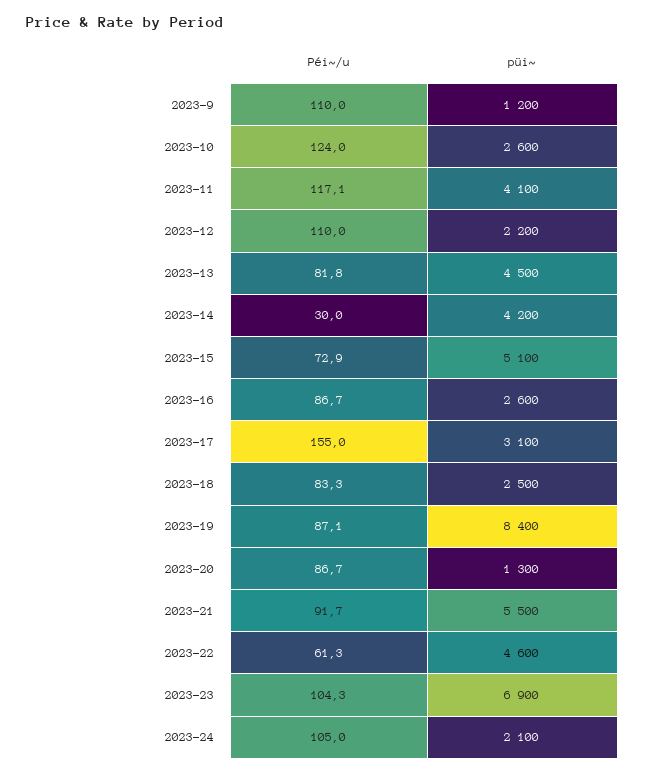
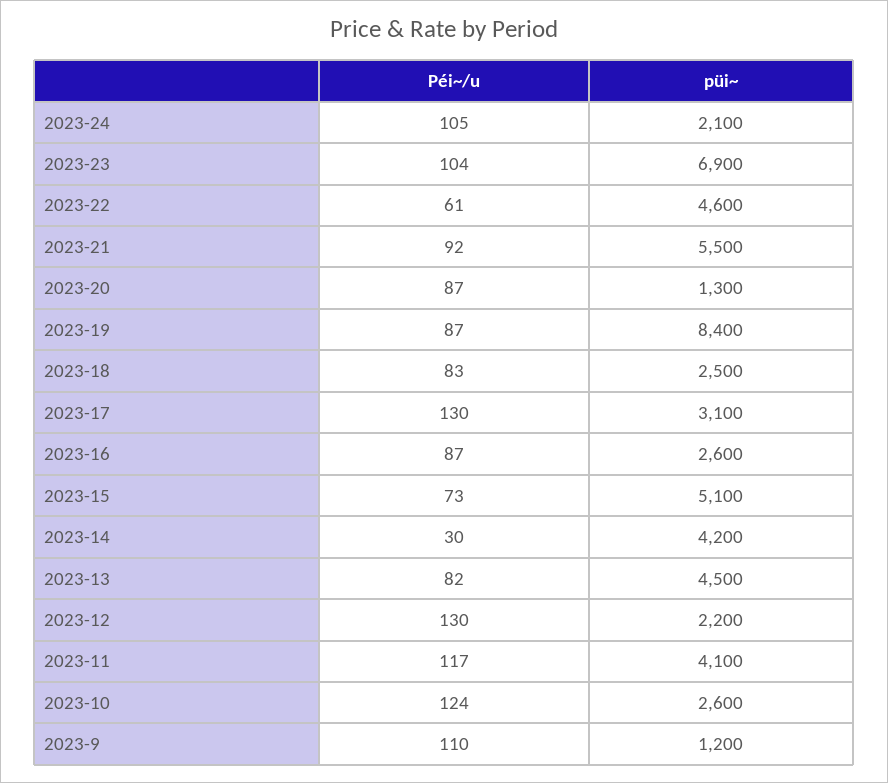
Péi~/u, 2023-12: 110 -> 130
Péi~/u, 2023-17: 155 -> 130

